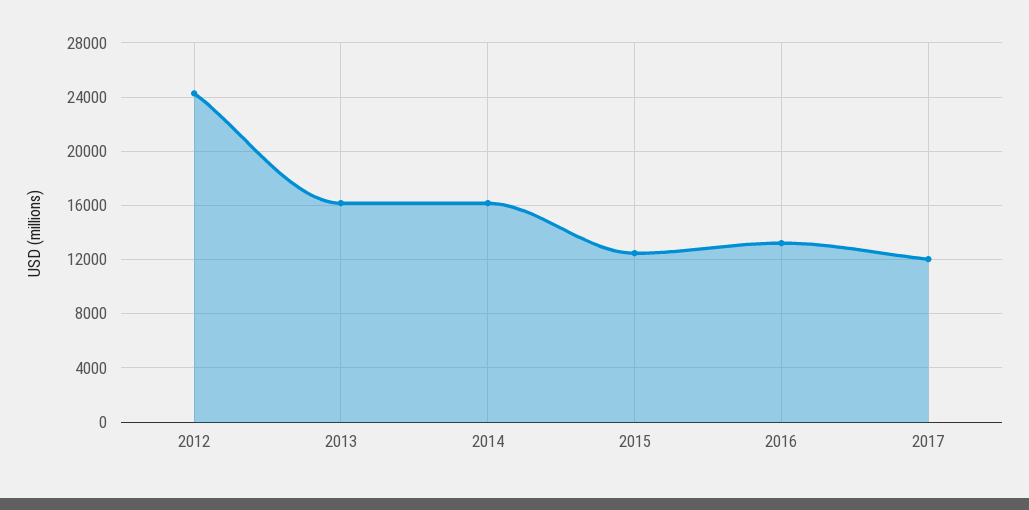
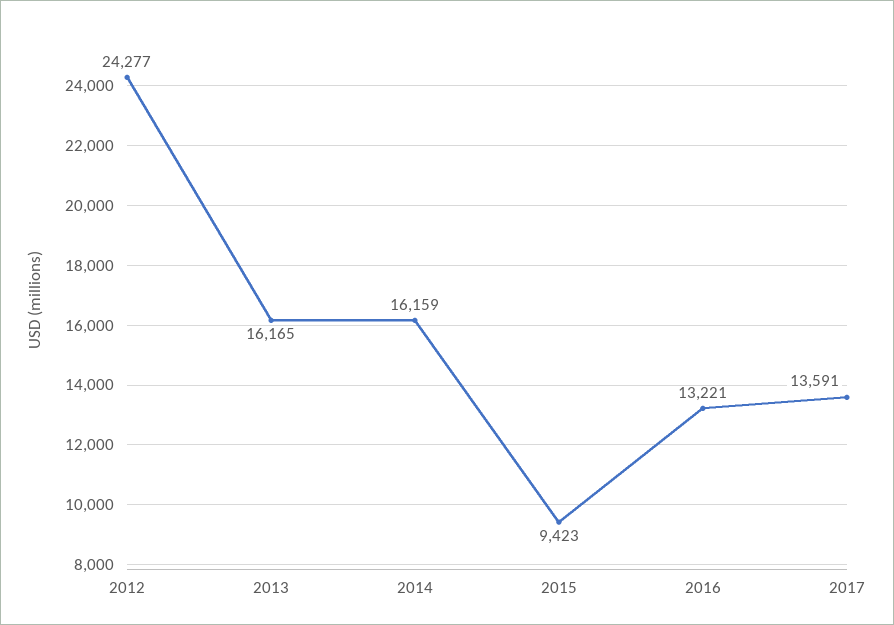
2015: 12500 -> 9423
2017: 12000 -> 13591

